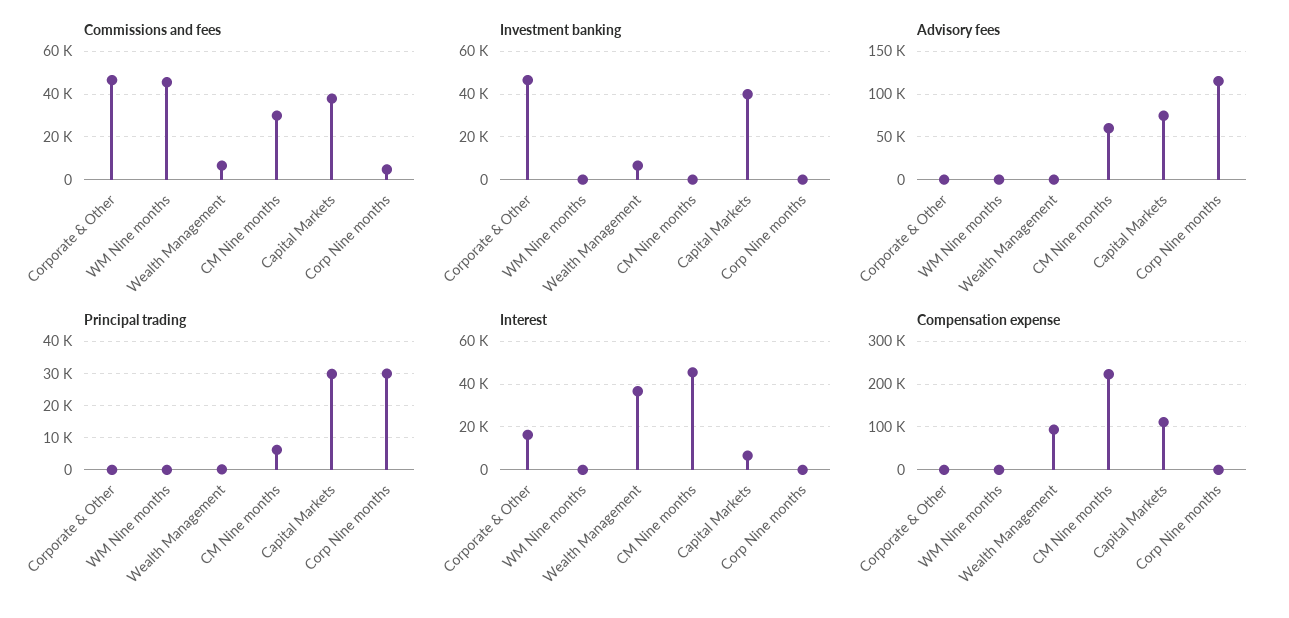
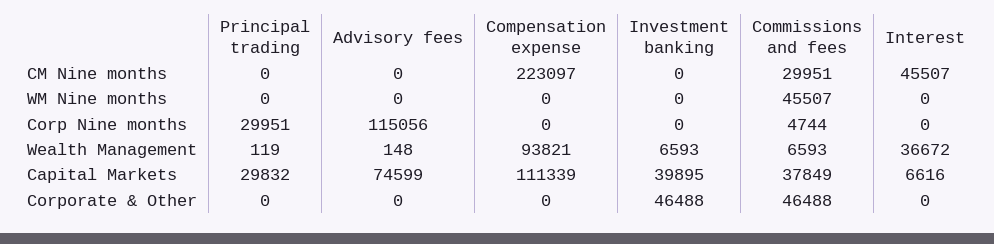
Advisory fees, CM Nine months: 60000 -> 0
Principal trading, CM Nine months: 6000 -> 0
Interest, Corporate & Other: 15000 -> 0

